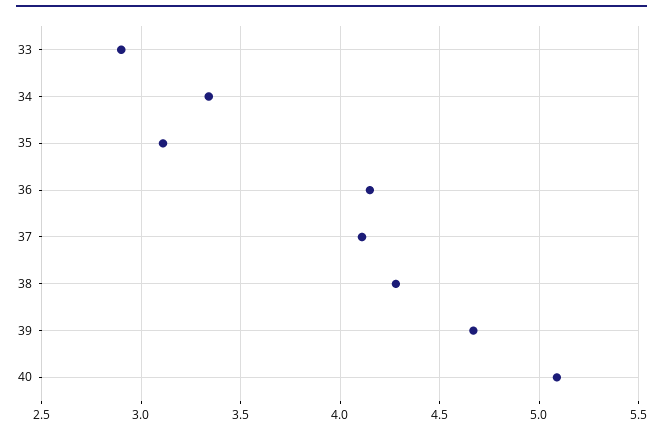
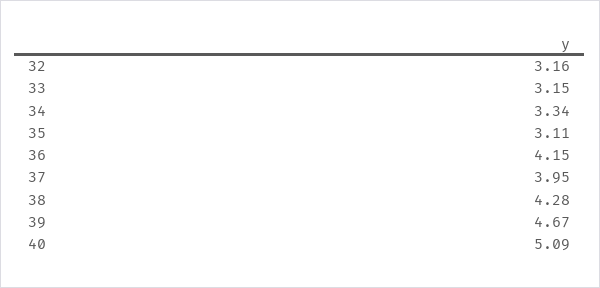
33: 2.9 -> 3.15
37: 4.1 -> 3.95
32: none -> 3.16

